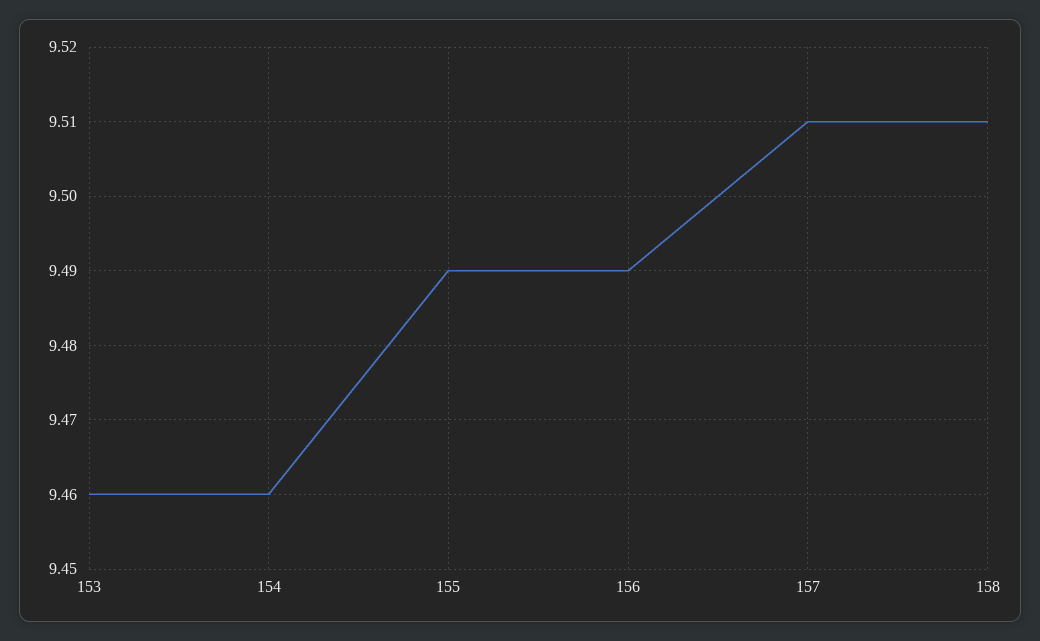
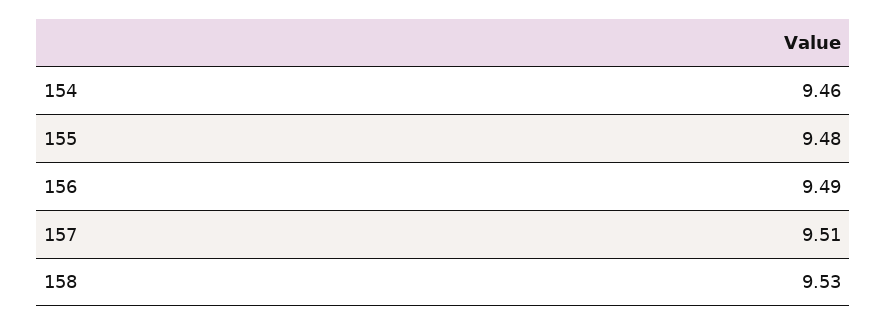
153: 9.46 -> none
155: 9.49 -> 9.48
158: 9.51 -> 9.53

